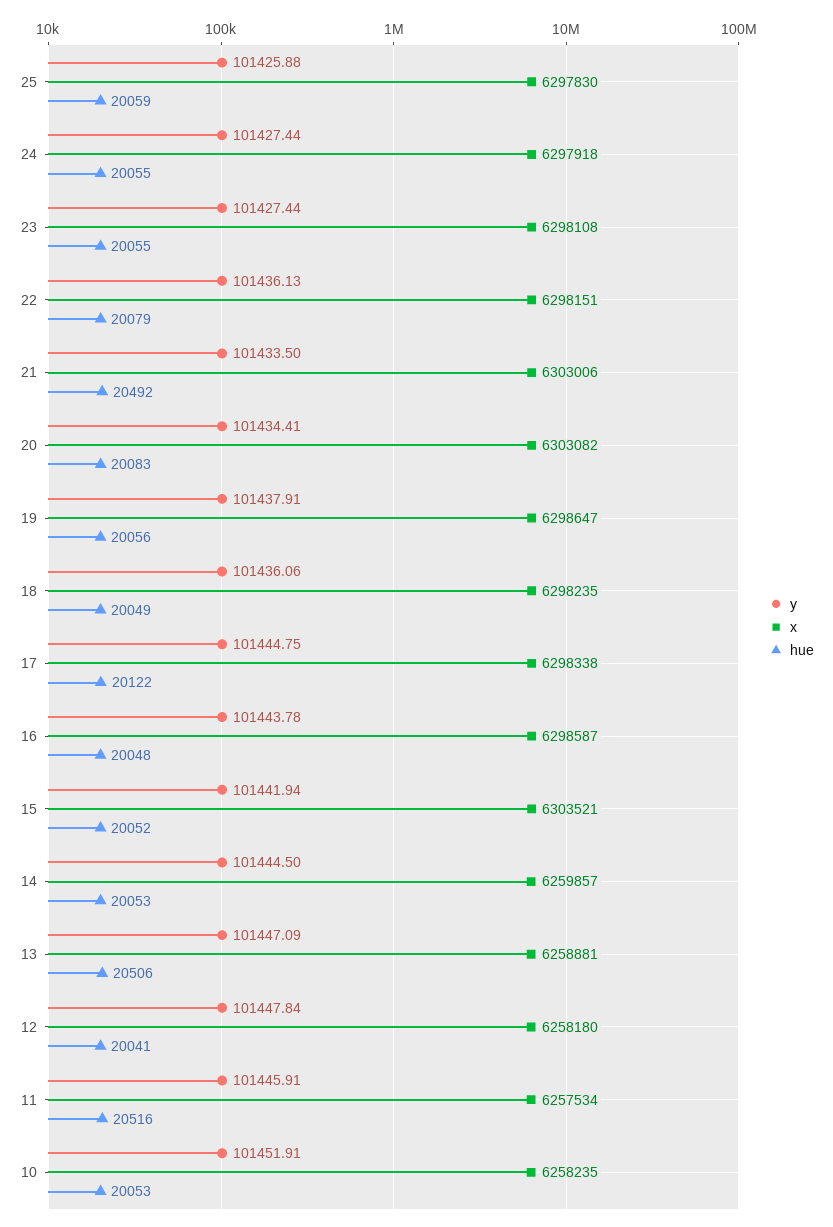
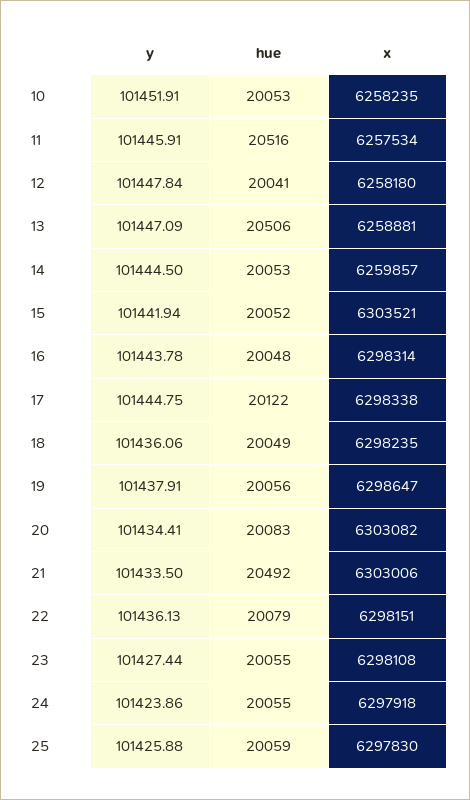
y, 24: 101427.44 -> 101423.86
x, 16: 6298587 -> 6298314

